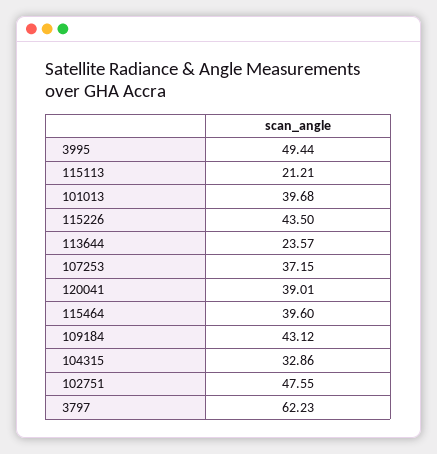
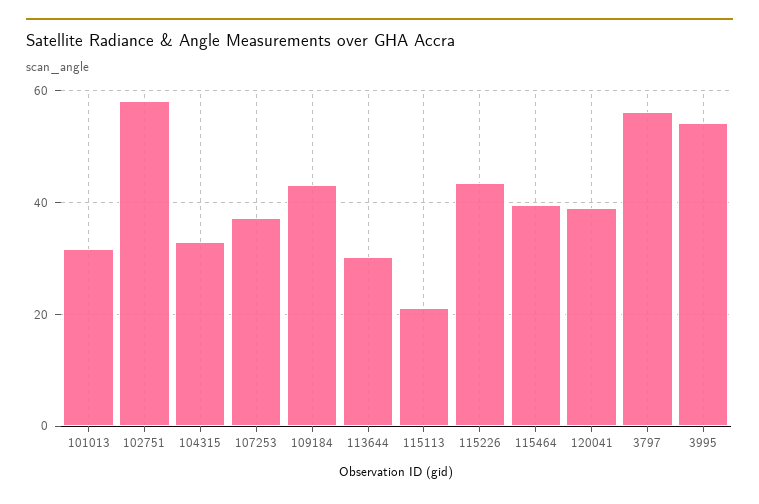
3995: 49.44 -> 54
101013: 39.68 -> 32
113644: 23.57 -> 30
102751: 47.55 -> 58
3797: 62.23 -> 56

